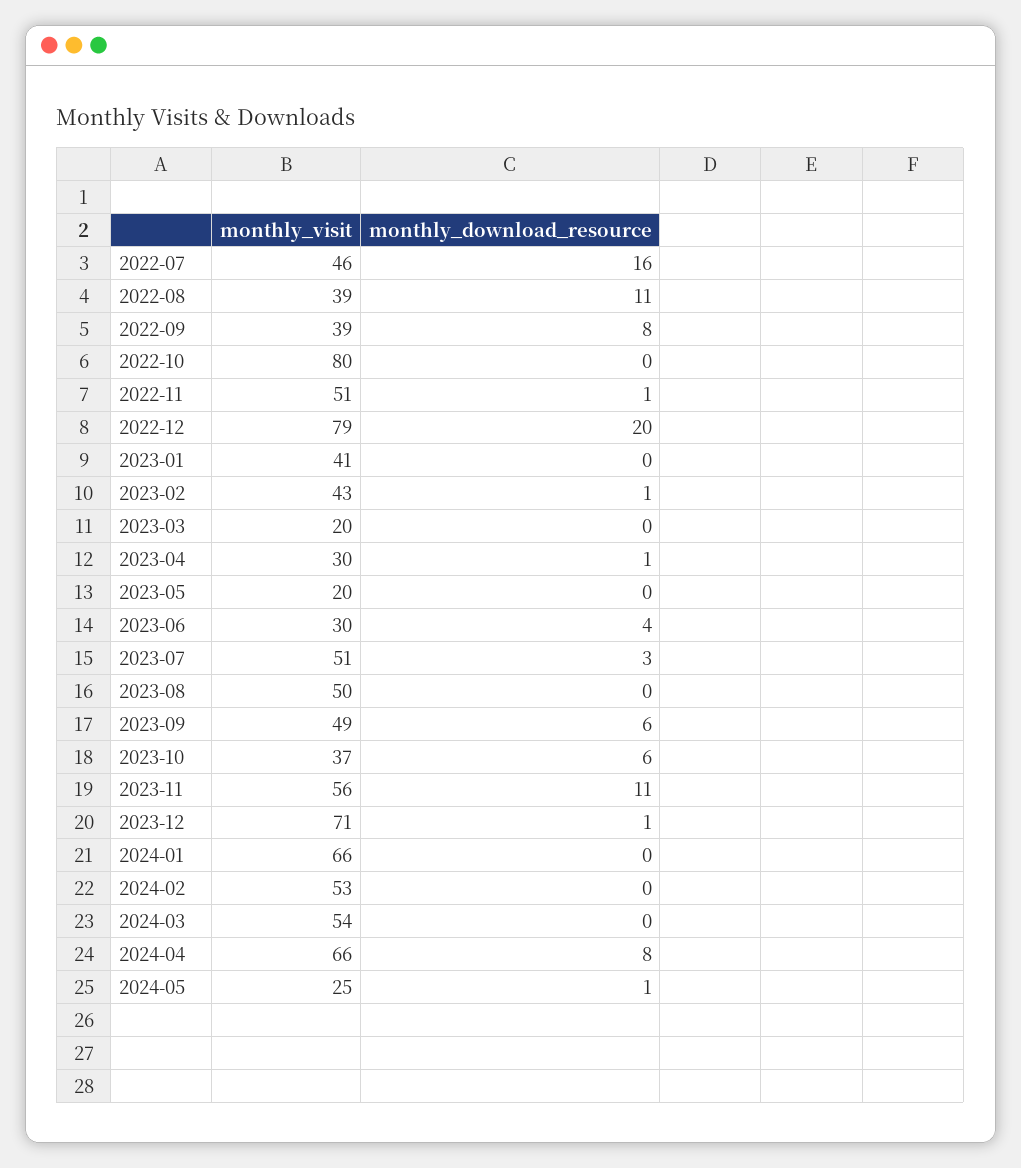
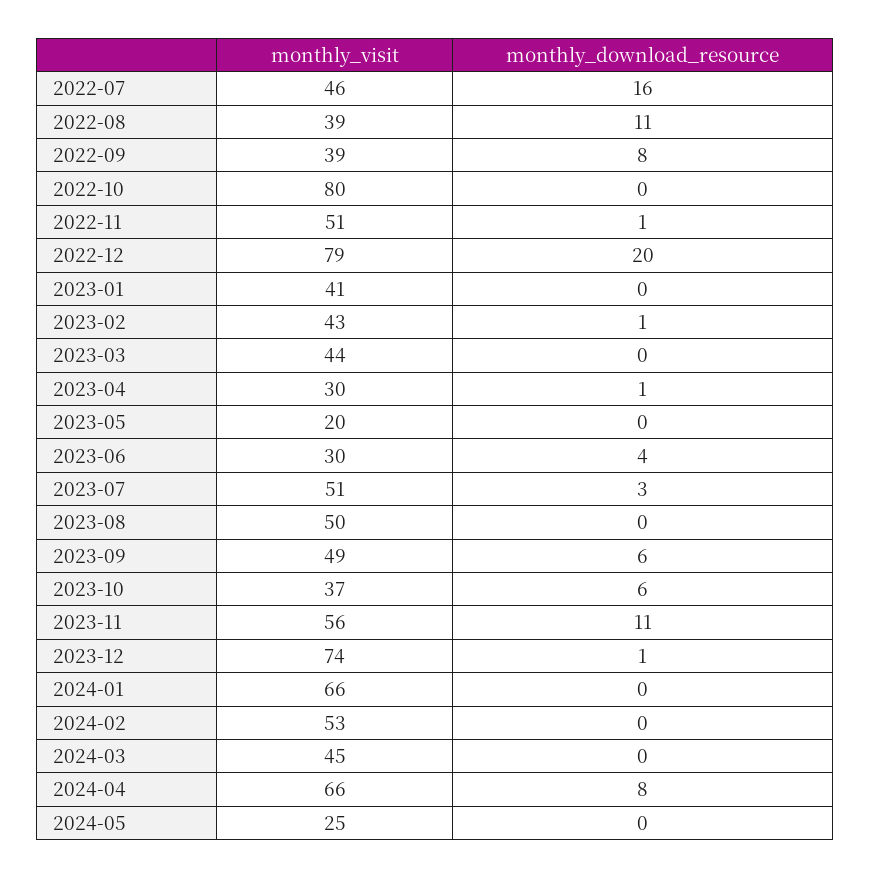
monthly_visit, 2023-03: 20 -> 44
monthly_visit, 2023-12: 71 -> 74
monthly_visit, 2024-03: 54 -> 45
monthly_download_resource, 2024-05: 1 -> 0

